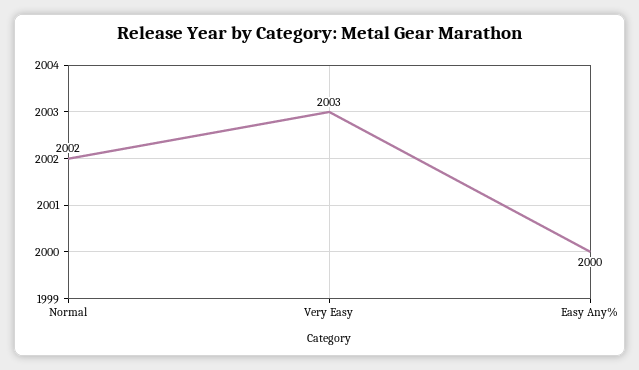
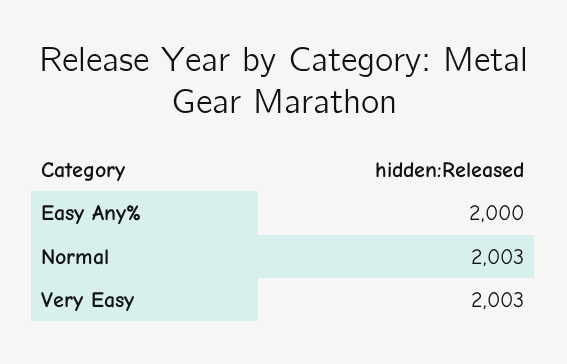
Normal: 2002 -> 2003

